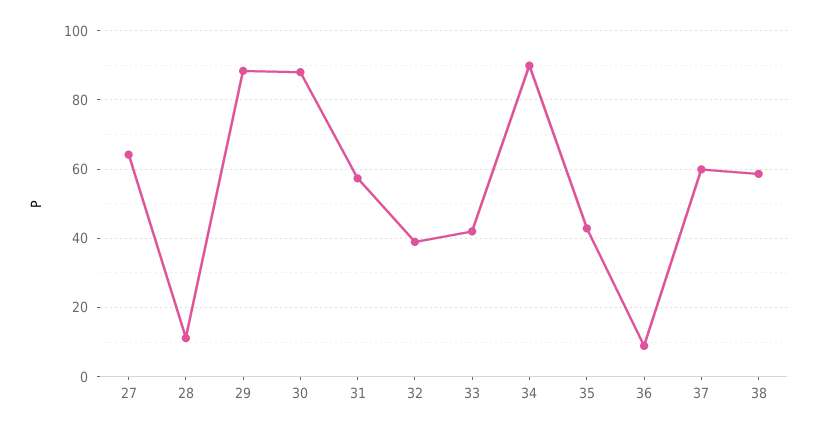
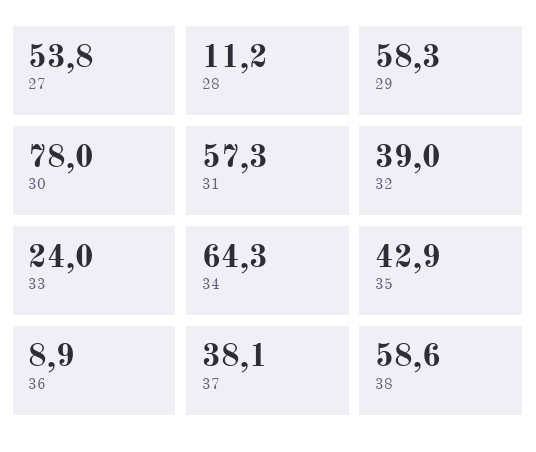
27: 64 -> 53.8
29: 88 -> 58.3
30: 88 -> 78
33: 42 -> 24
34: 90 -> 64.3
37: 60 -> 38.1

